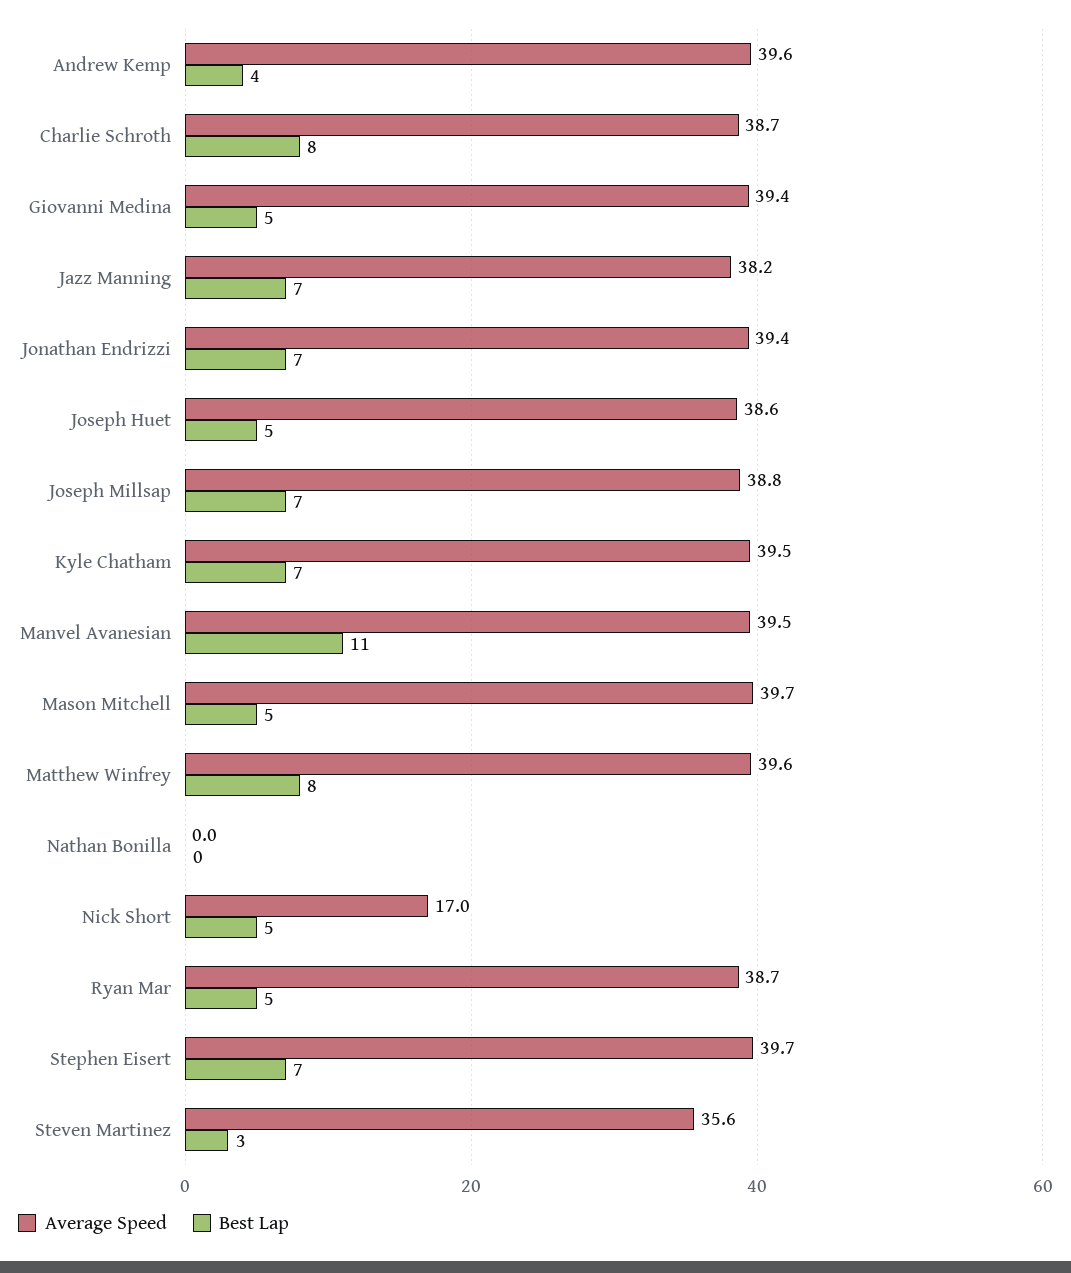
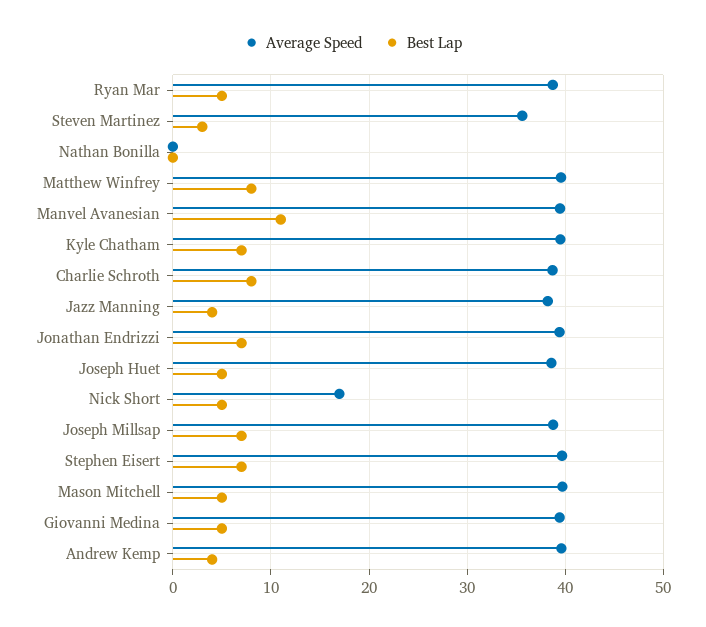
Best Lap, Jazz Manning: 7 -> 4

